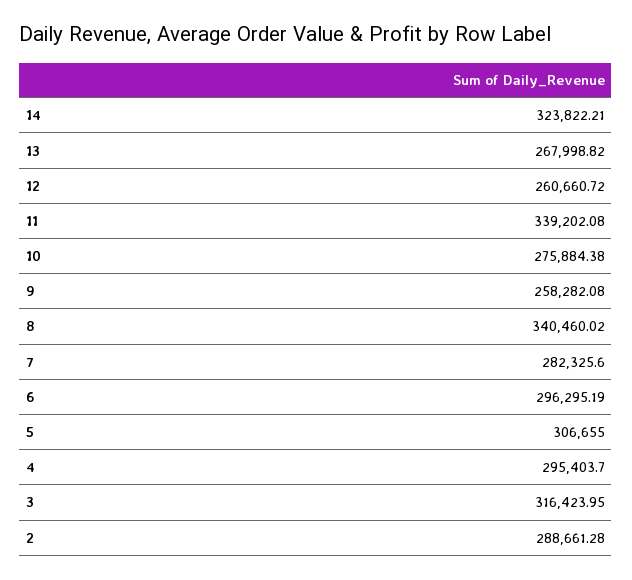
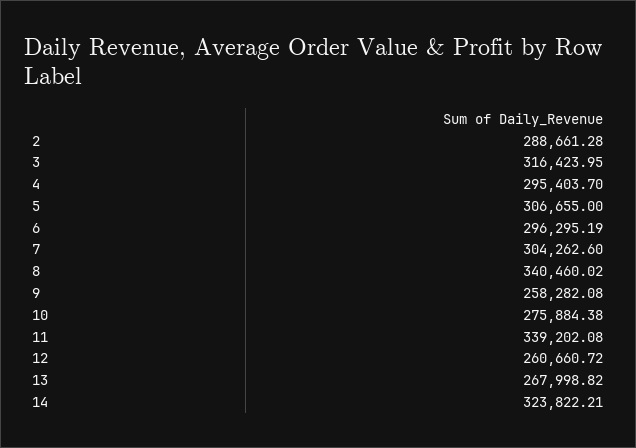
7: 282325.6 -> 304262.6

